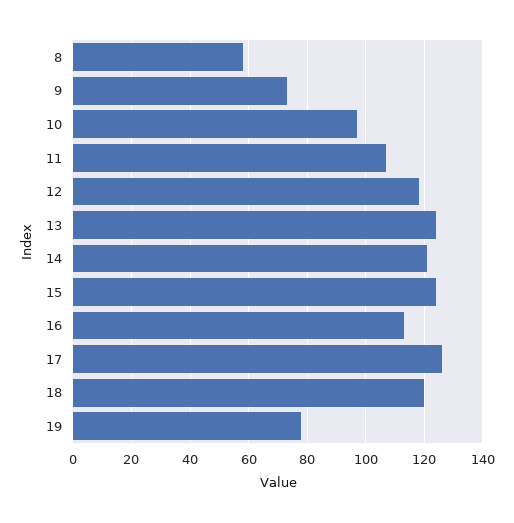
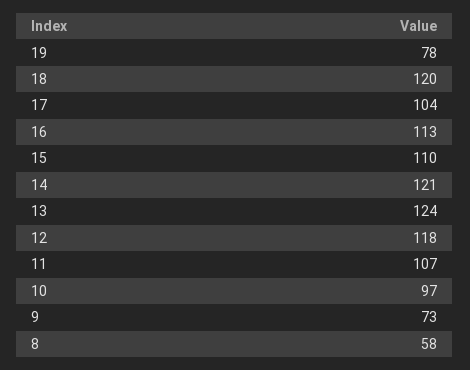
15: 125 -> 110
17: 125 -> 104

